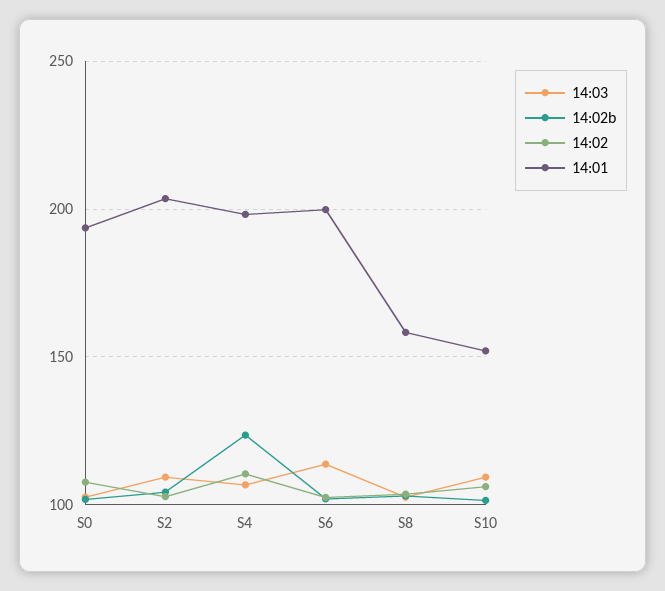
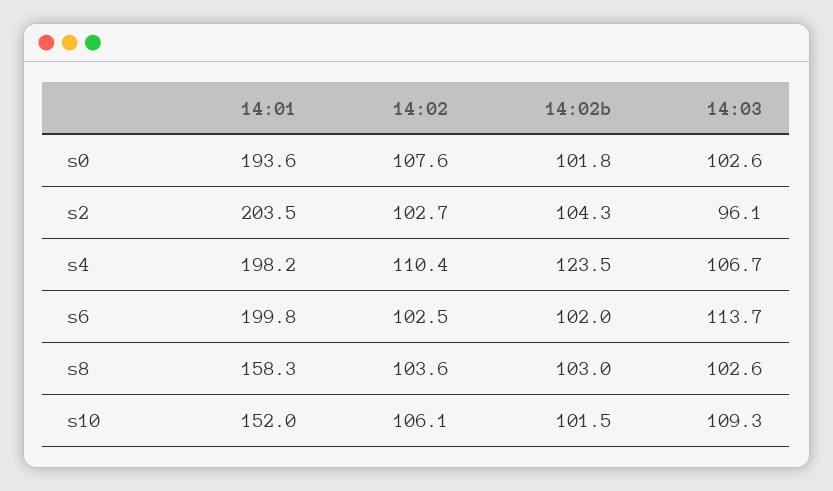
14:03, S2: 110 -> 96.1

